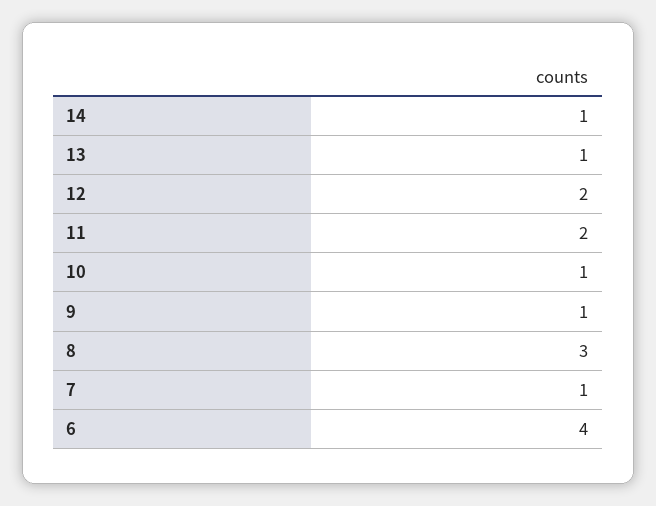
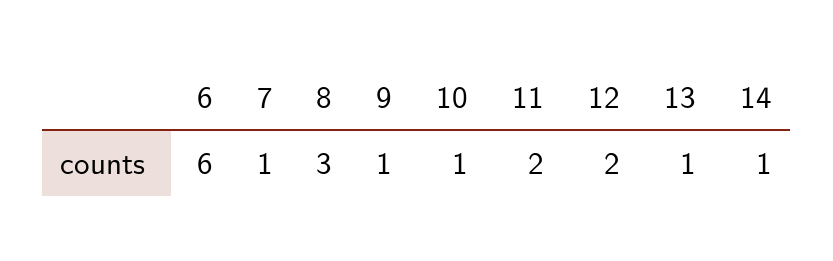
6: 4 -> 6

